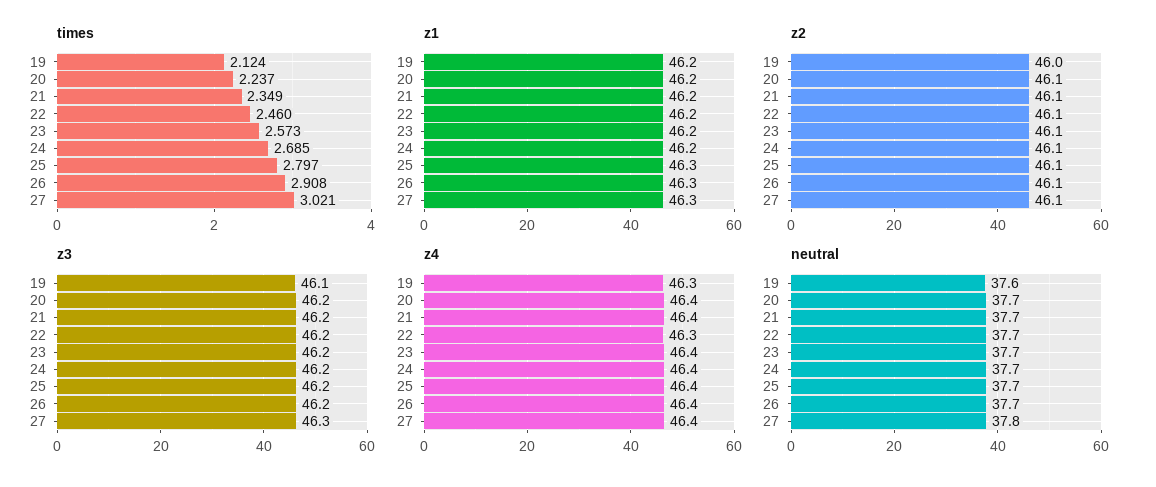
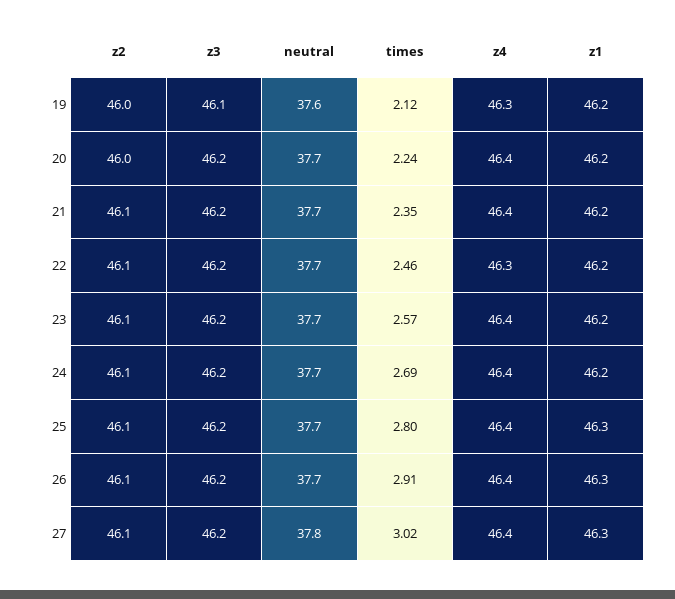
z2, 20: 46.1 -> 46
z3, 27: 46.3 -> 46.2

